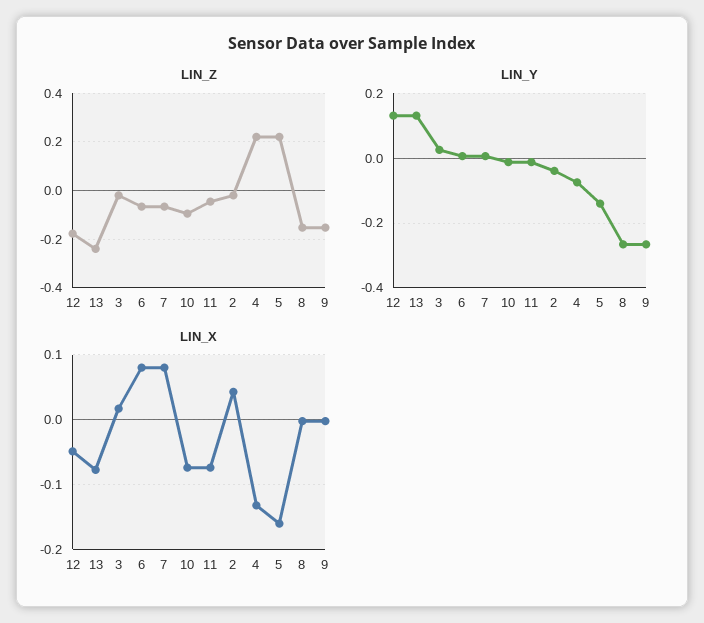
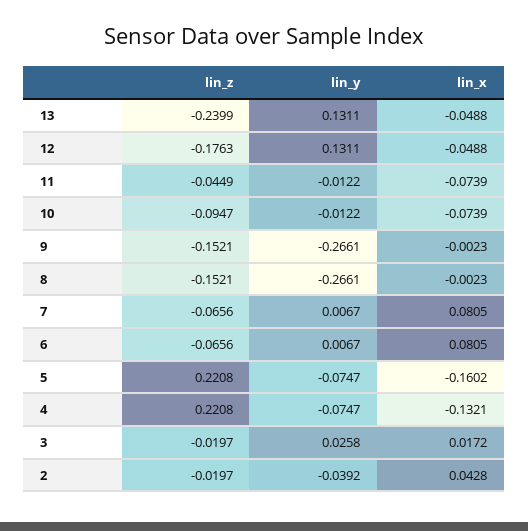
LIN_Y, 5: -0.14 -> -0.0747
LIN_X, 13: -0.08 -> -0.0488

